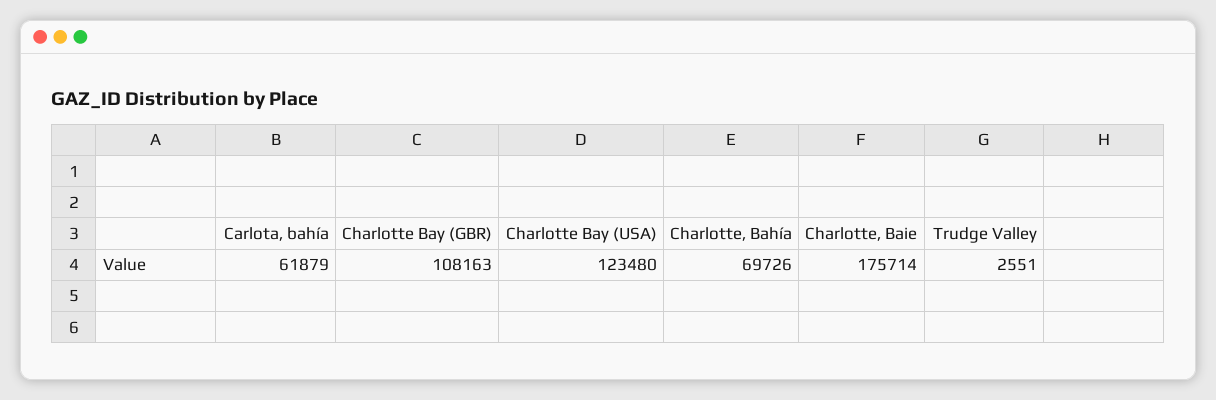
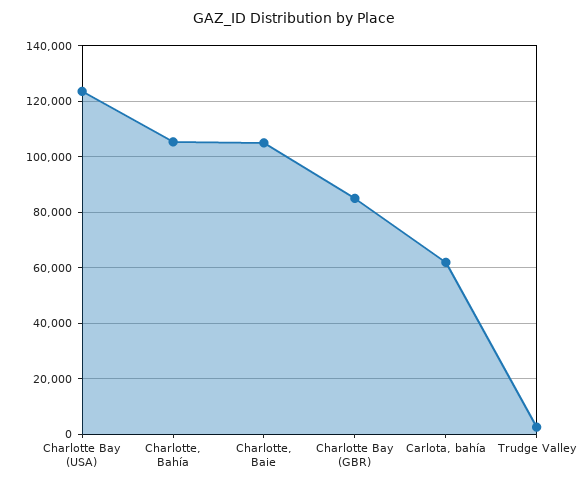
Charlotte Bay (GBR): 108163 -> 85000
Charlotte, Bahía: 69726 -> 105000
Charlotte, Baie: 175714 -> 105000

